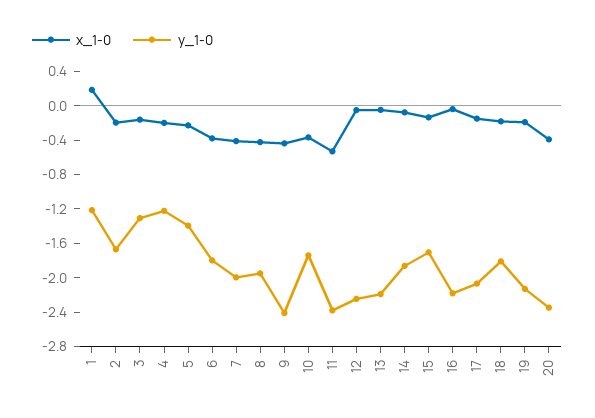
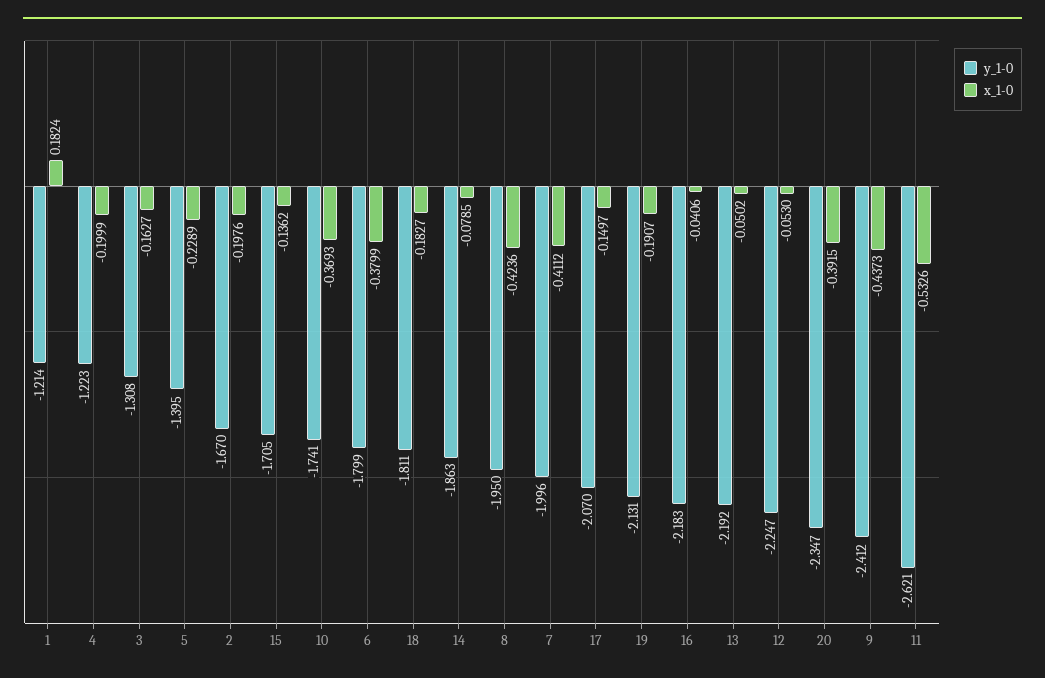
y_1-0, 11: -2.4 -> -2.621

